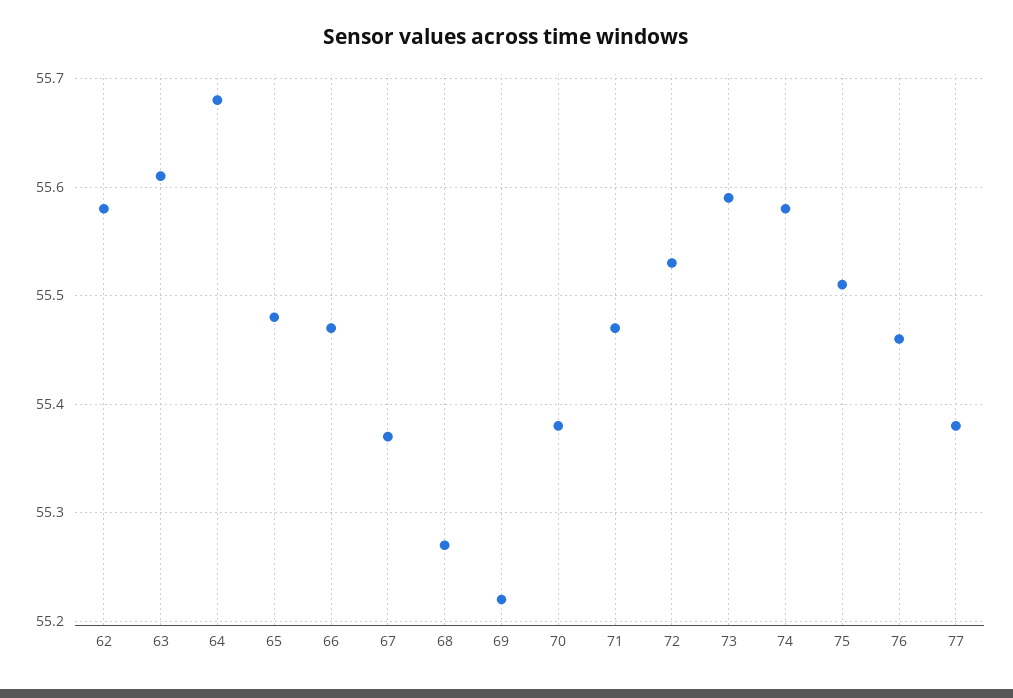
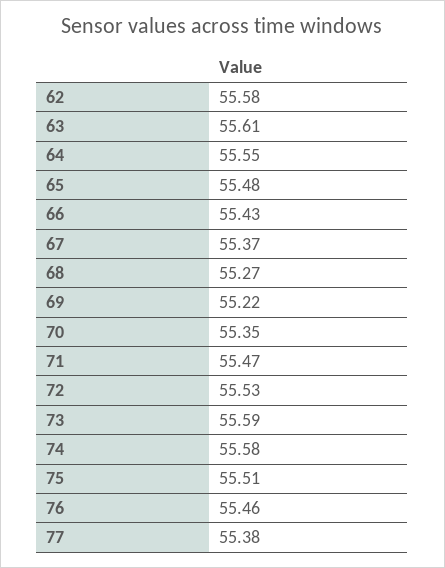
64: 55.68 -> 55.55
66: 55.47 -> 55.43
70: 55.38 -> 55.35

